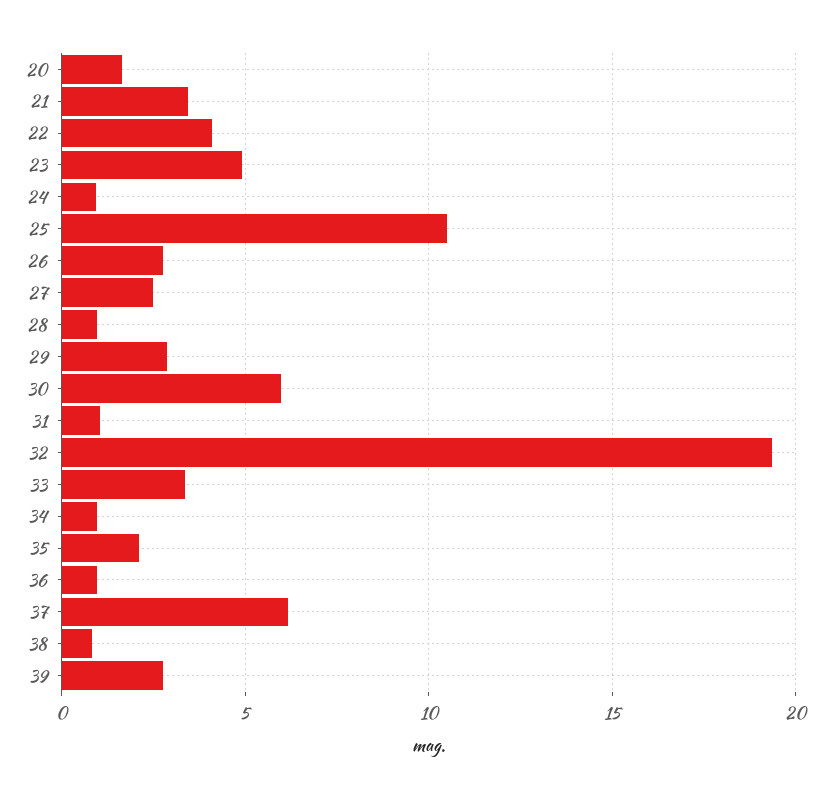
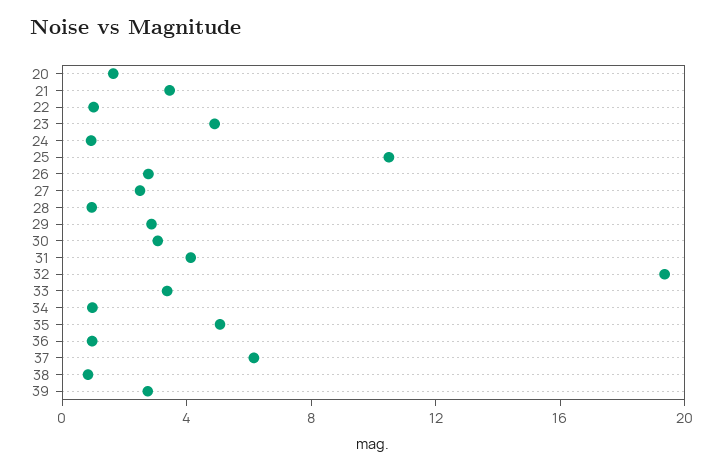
22: 4 -> 1
30: 6 -> 3
31: 1 -> 4
35: 2 -> 5

